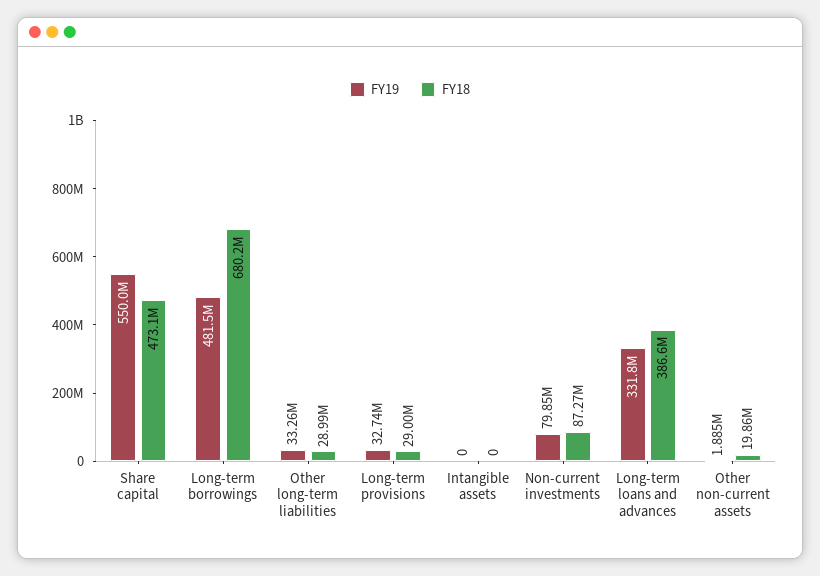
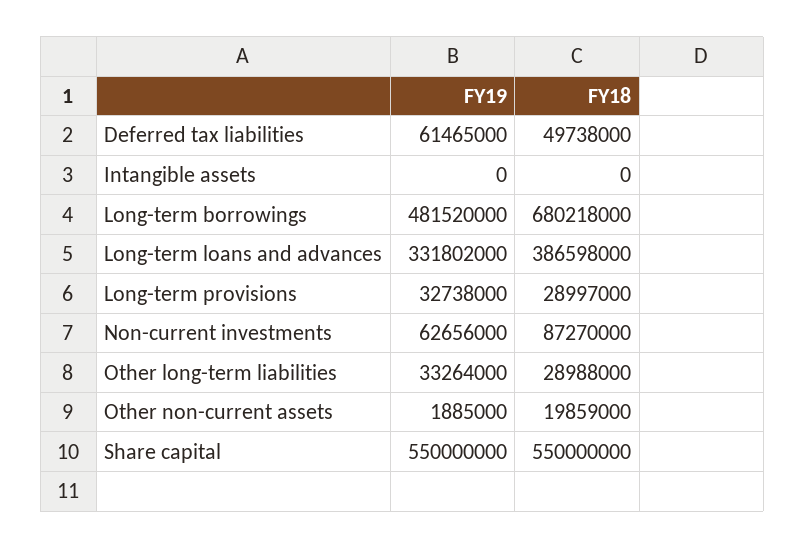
FY18, Share capital: 473100000 -> 550000000
FY19, Non-current investments: 79850000 -> 62656000
FY19, Deferred tax liabilities: none -> 61465000
FY18, Deferred tax liabilities: none -> 49738000

